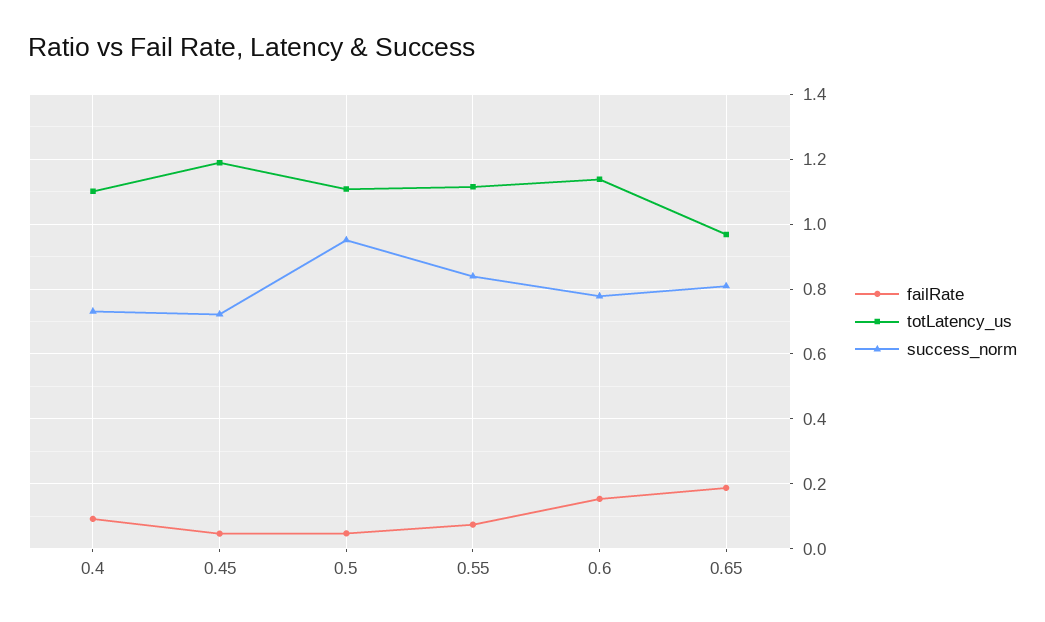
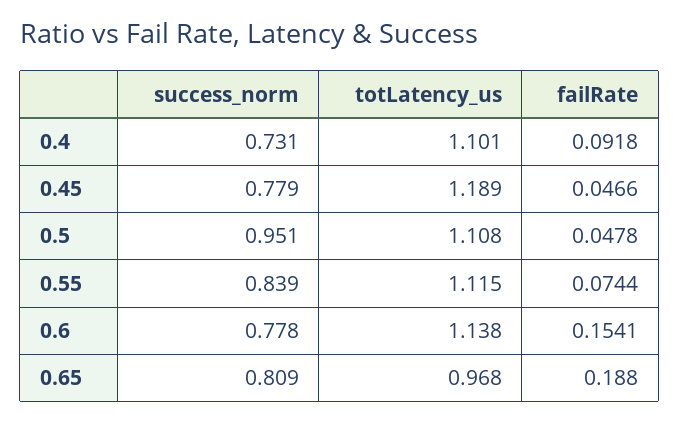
success_norm, 0.45: 0.72 -> 0.779

